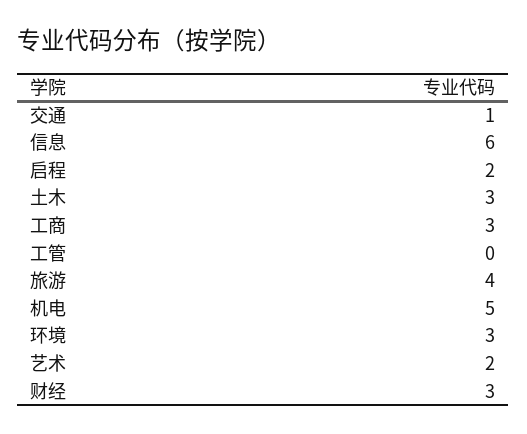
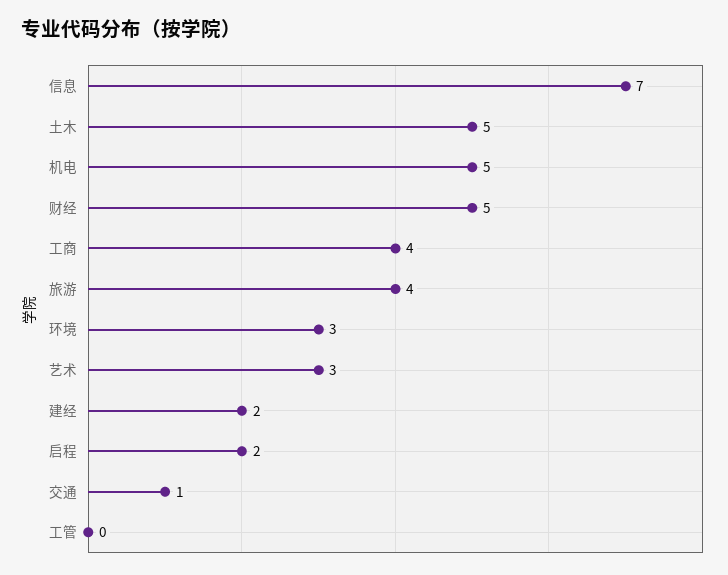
信息: 6 -> 7
土木: 3 -> 5
工商: 3 -> 4
艺术: 2 -> 3
财经: 3 -> 5
建经: none -> 2

